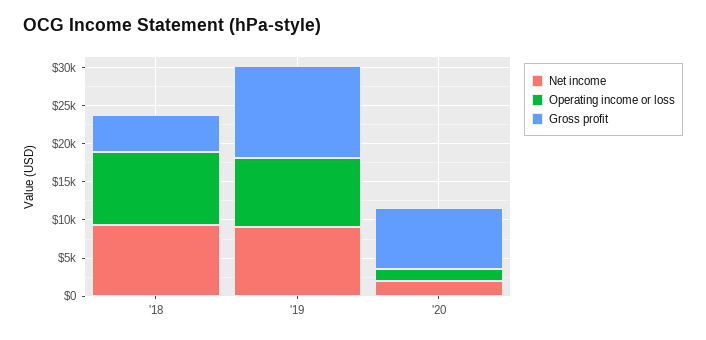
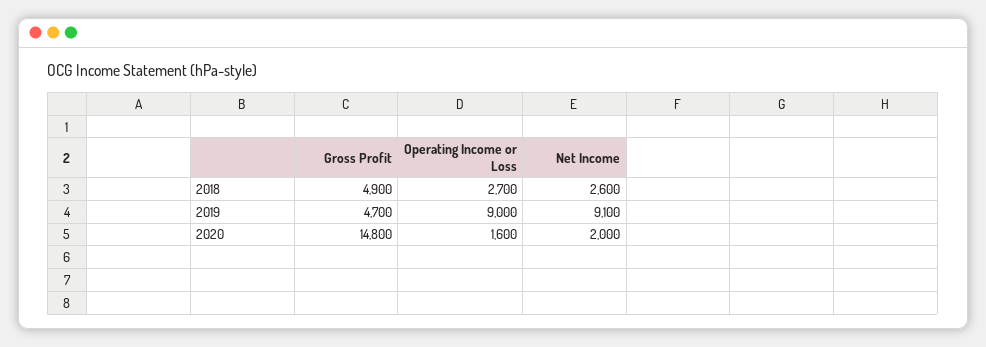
Net income, '18: 10000 -> 2600
Operating income or loss, '18: 10000 -> 2700
Gross profit, '19: 12500 -> 4700
Gross profit, '20: 7500 -> 14800

